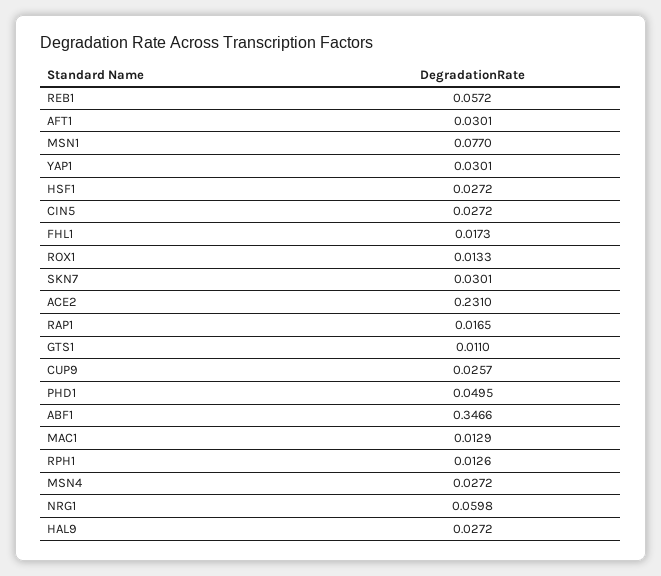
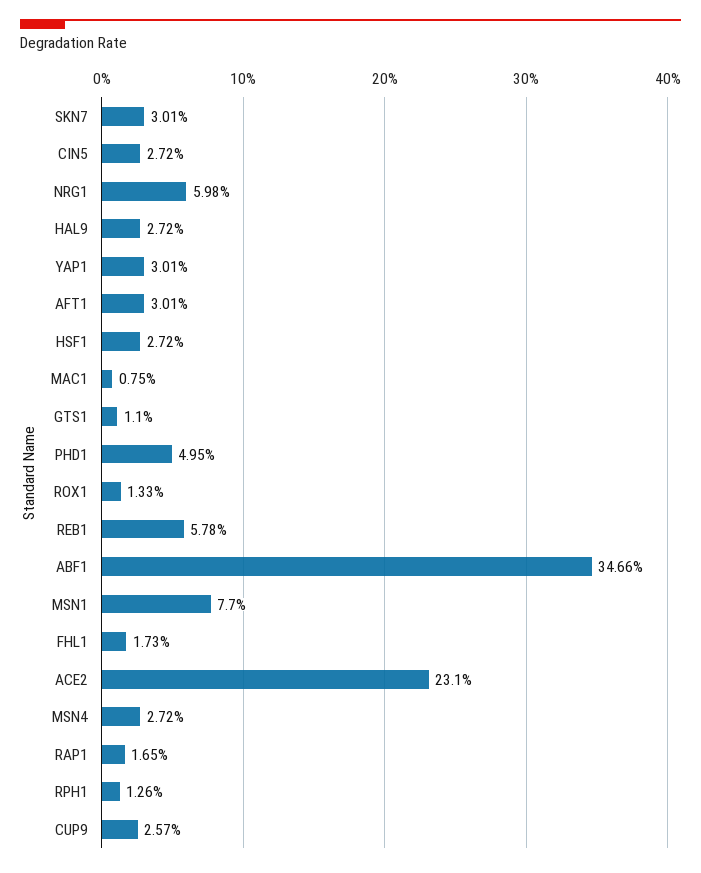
REB1: 0.0572 -> 0.0578
MAC1: 0.0129 -> 0.0075

